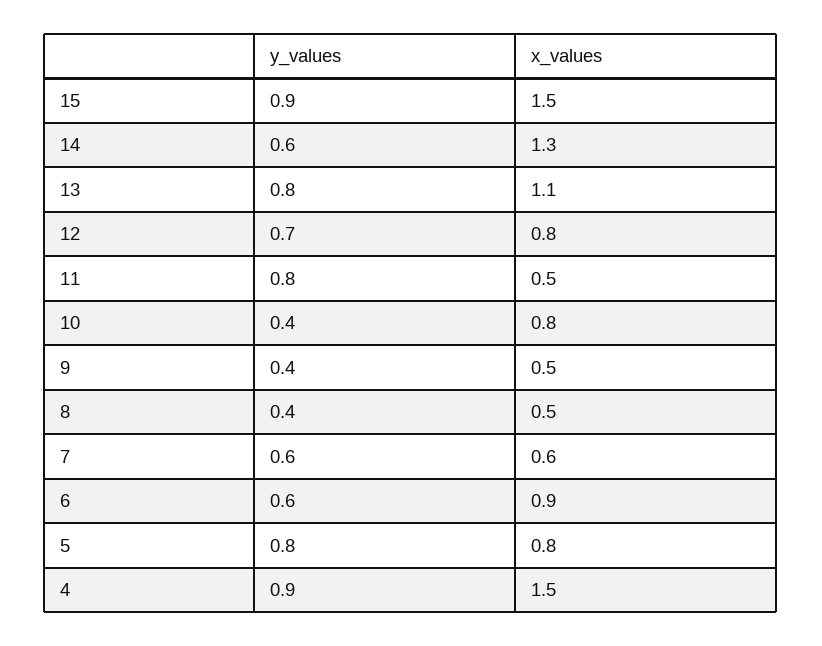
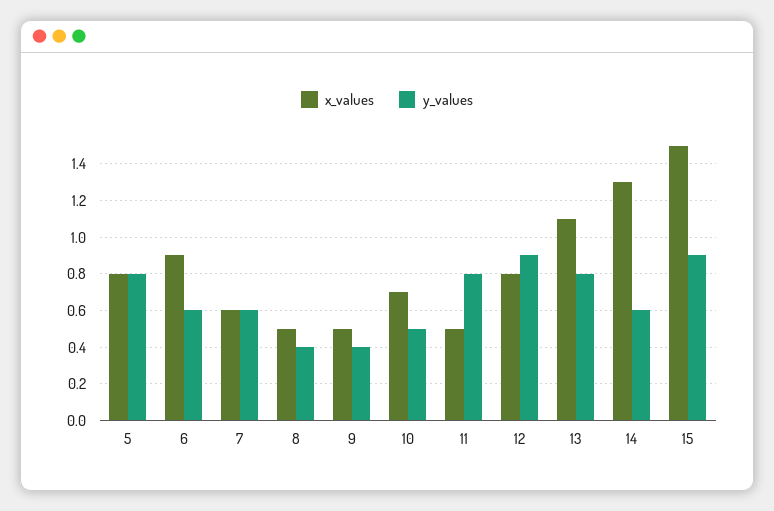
y_values, 12: 0.7 -> 0.9
y_values, 10: 0.4 -> 0.5
x_values, 10: 0.8 -> 0.7
y_values, 4: 0.9 -> none
x_values, 4: 1.5 -> none

